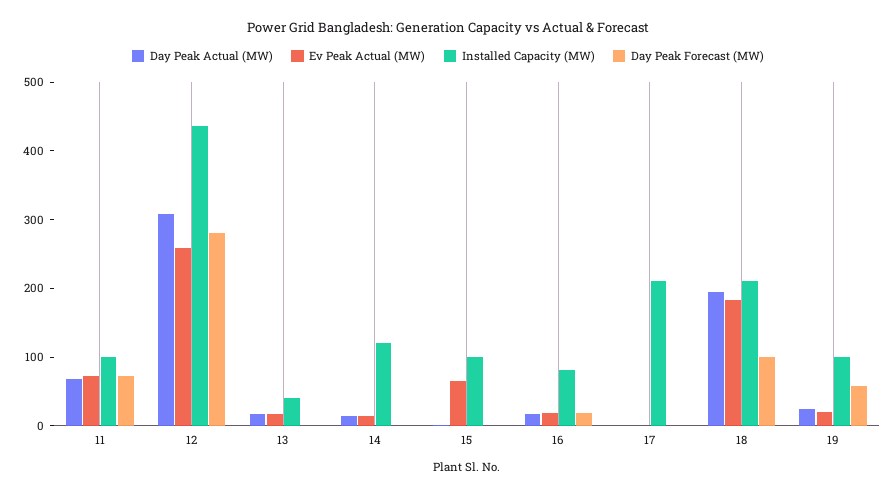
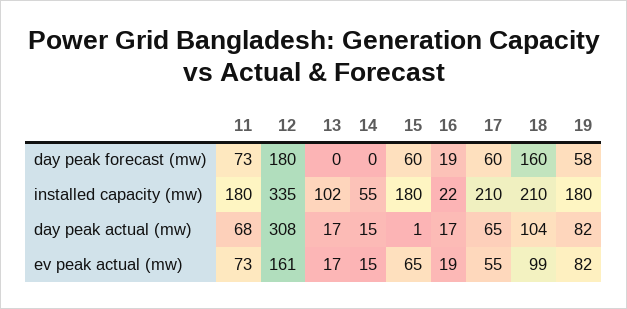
Installed Capacity (MW), 11: 100 -> 180
Ev Peak Actual (MW), 12: 260 -> 161
Installed Capacity (MW), 12: 440 -> 335
Day Peak Forecast (MW), 12: 280 -> 180
Installed Capacity (MW), 13: 40 -> 102
Installed Capacity (MW), 14: 120 -> 55
Installed Capacity (MW), 15: 100 -> 180
Day Peak Forecast (MW), 15: 0 -> 60
Installed Capacity (MW), 16: 80 -> 22
Day Peak Actual (MW), 17: 0 -> 65
Ev Peak Actual (MW), 17: 0 -> 55
Day Peak Forecast (MW), 17: 0 -> 60
Day Peak Actual (MW), 18: 200 -> 104
Ev Peak Actual (MW), 18: 180 -> 99
Day Peak Forecast (MW), 18: 100 -> 160
Day Peak Actual (MW), 19: 20 -> 82
Ev Peak Actual (MW), 19: 20 -> 82
Installed Capacity (MW), 19: 100 -> 180

